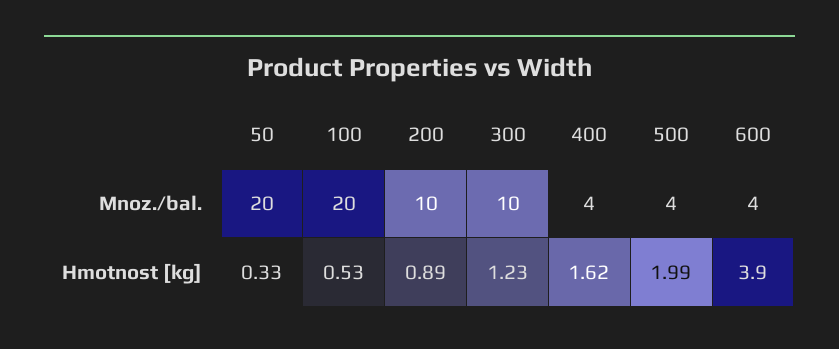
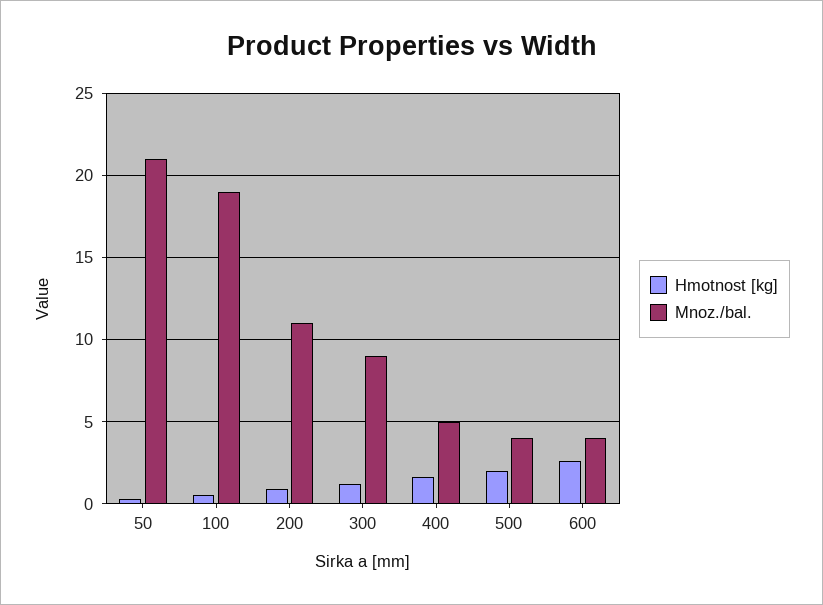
Mnoz./bal., 50: 20 -> 21
Mnoz./bal., 100: 20 -> 19
Mnoz./bal., 200: 10 -> 11
Mnoz./bal., 300: 10 -> 9
Mnoz./bal., 400: 4 -> 5
Hmotnost [kg], 600: 3.9 -> 2.5

